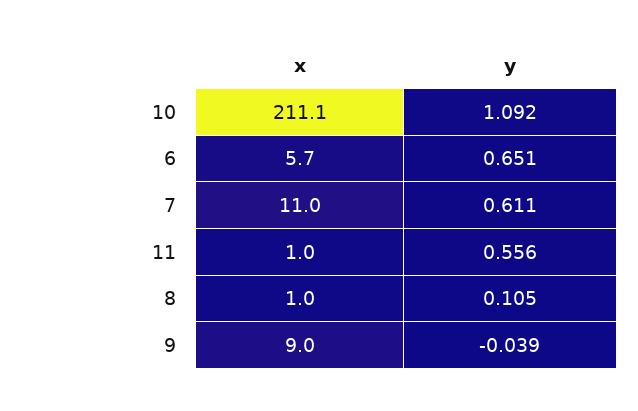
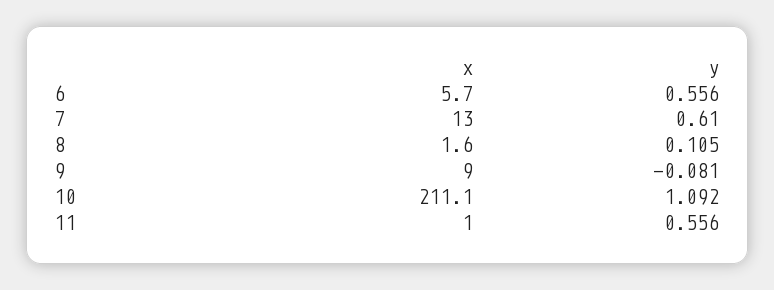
y, 6: 0.651 -> 0.556
x, 7: 11 -> 13
y, 7: 0.611 -> 0.61
x, 8: 1 -> 1.6
y, 9: -0.039 -> -0.081

